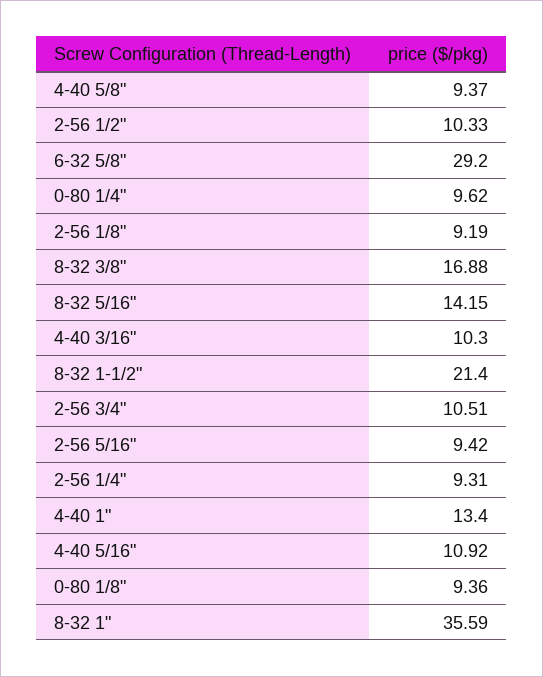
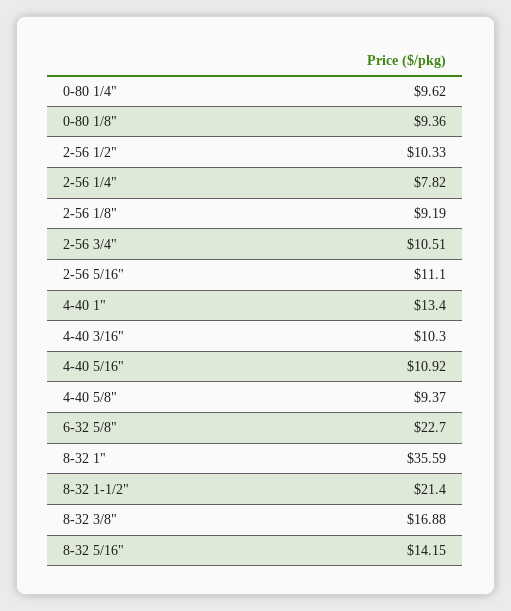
6-32 5/8": 29.2 -> 22.7
2-56 5/16": 9.42 -> 11.1
2-56 1/4": 9.31 -> 7.82

